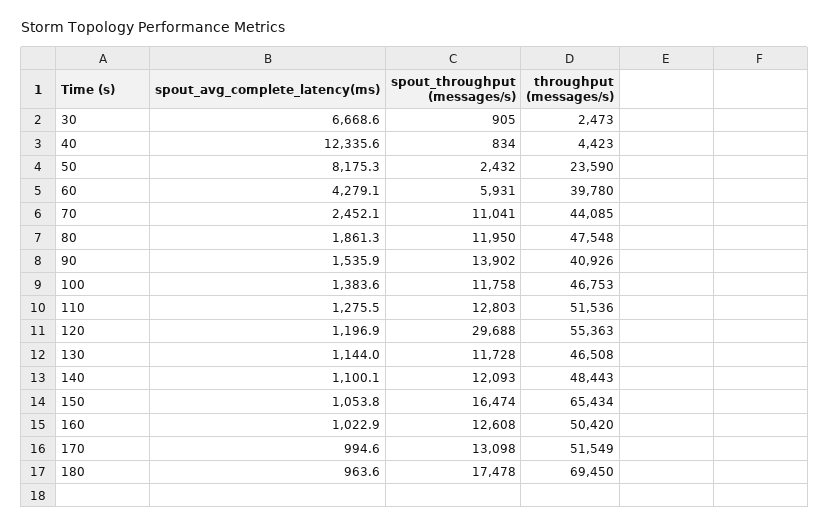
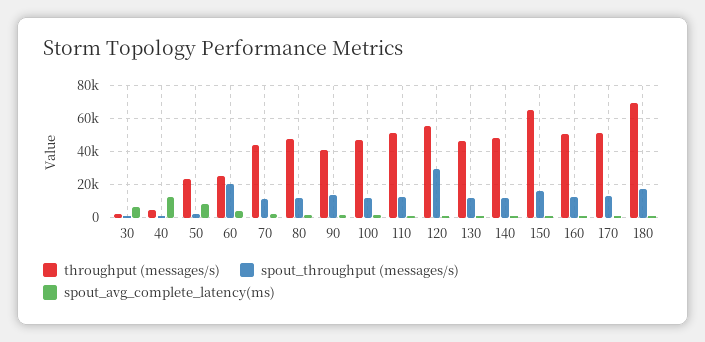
spout_throughput (messages/s), 60: 5931 -> 20000
throughput (messages/s), 60: 39780 -> 25000

